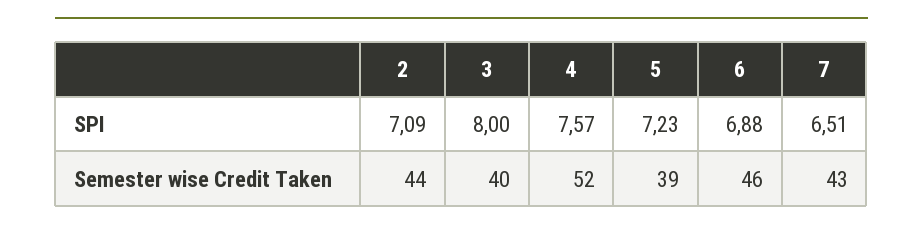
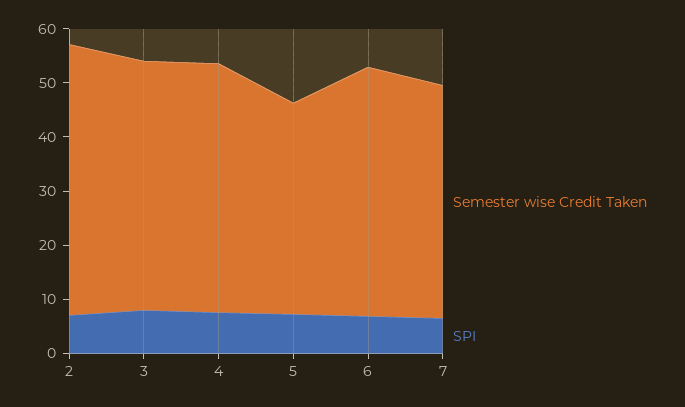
Semester wise Credit Taken, 2: 44 -> 50
Semester wise Credit Taken, 3: 40 -> 46
Semester wise Credit Taken, 4: 52 -> 46

